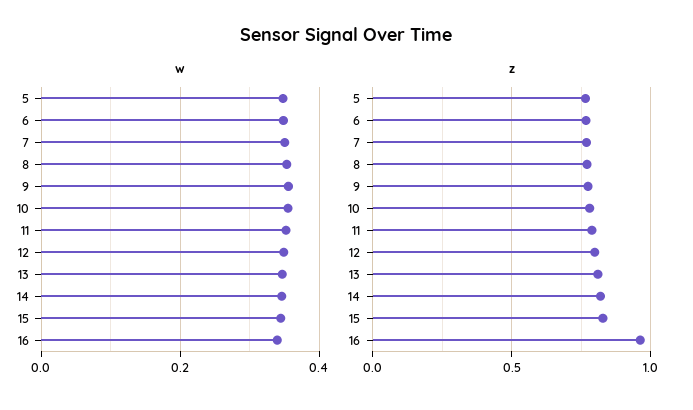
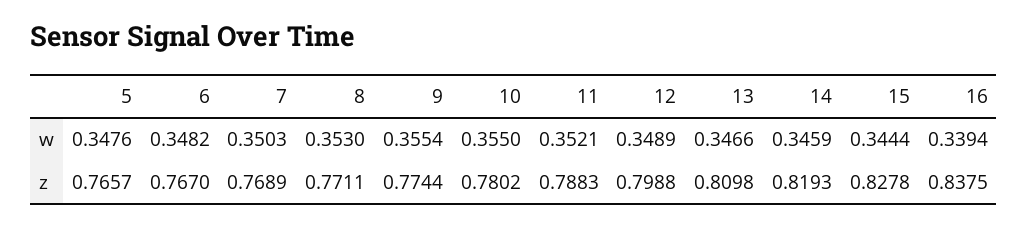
z, 16: 0.95 -> 0.8375

